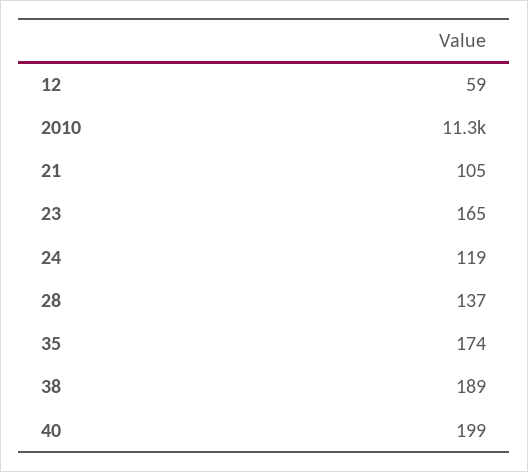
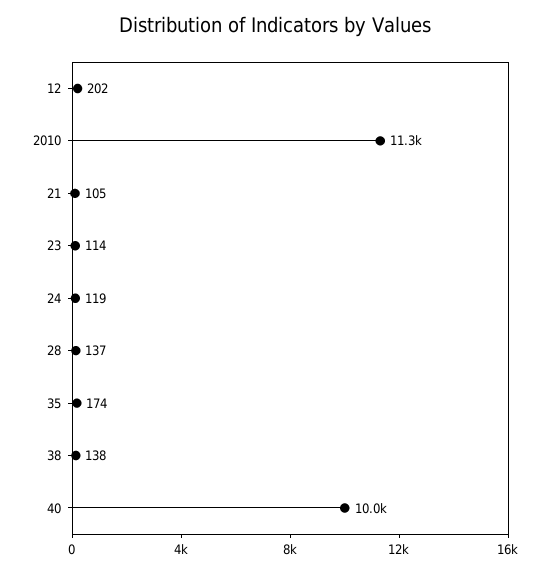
12: 59 -> 202
23: 165 -> 114
38: 189 -> 138
40: 199 -> 10000

